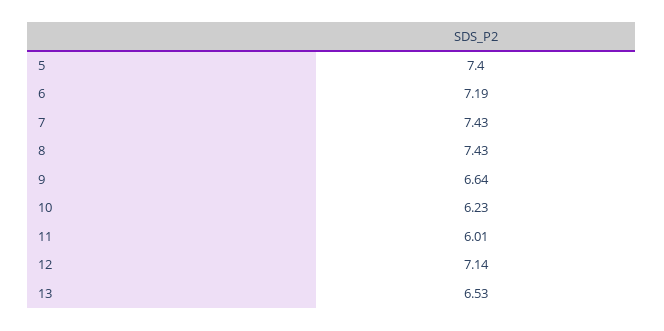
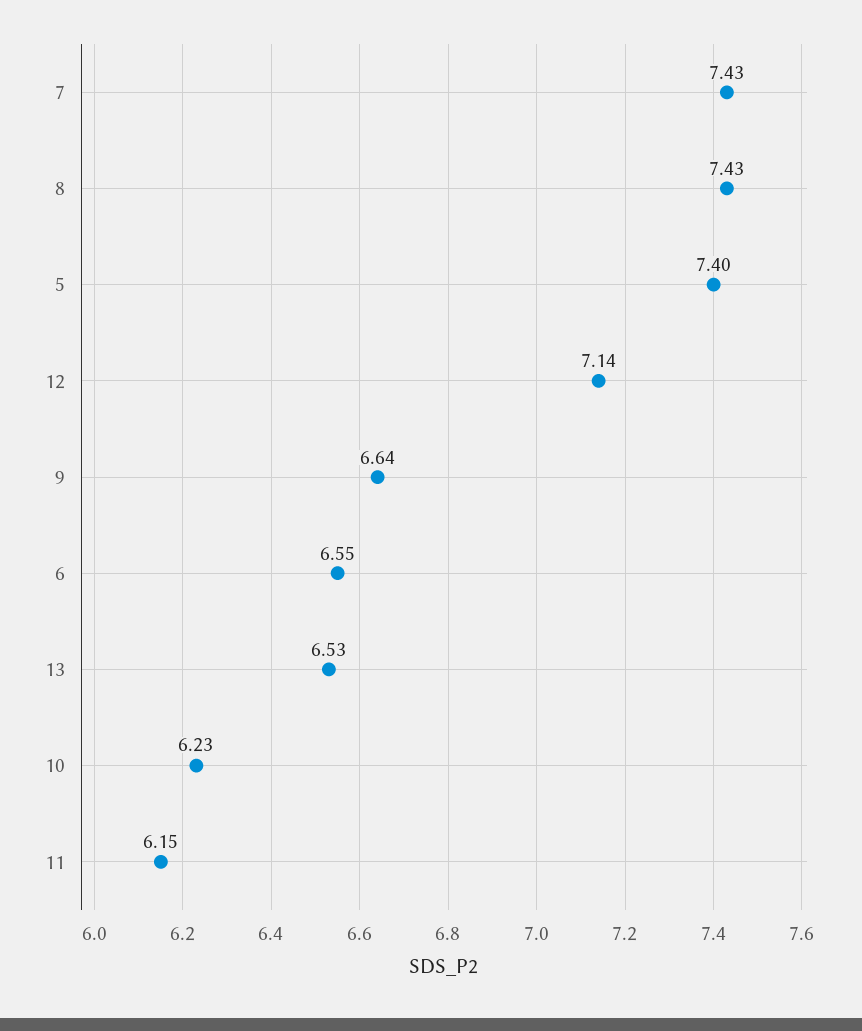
6: 7.19 -> 6.55
11: 6.01 -> 6.15

